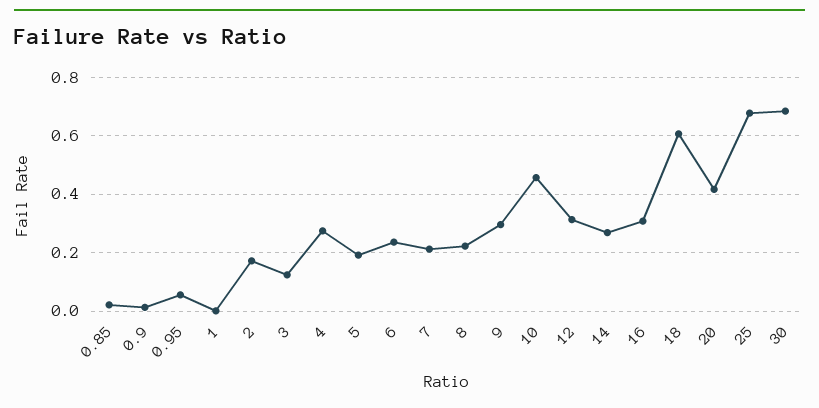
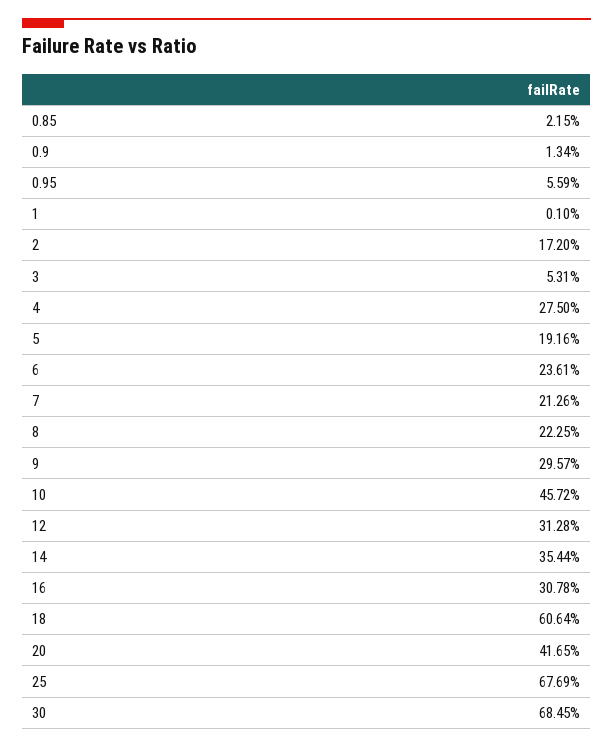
3: 0.125 -> 0.0531
14: 0.275 -> 0.3544

